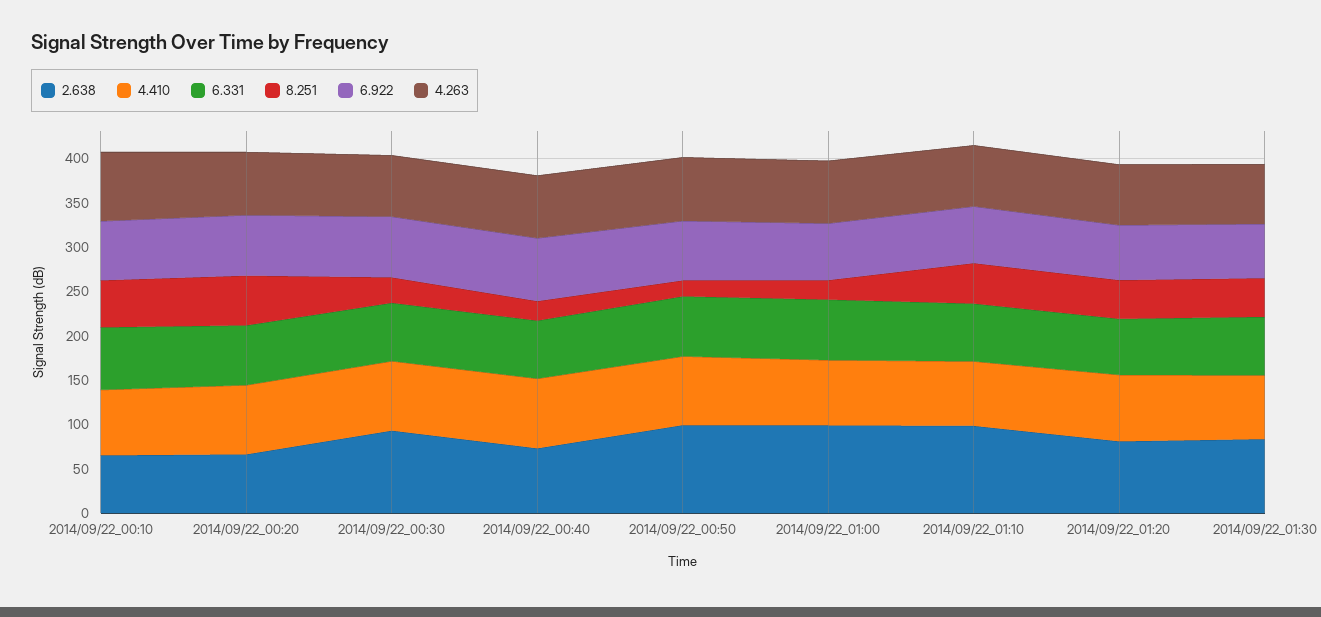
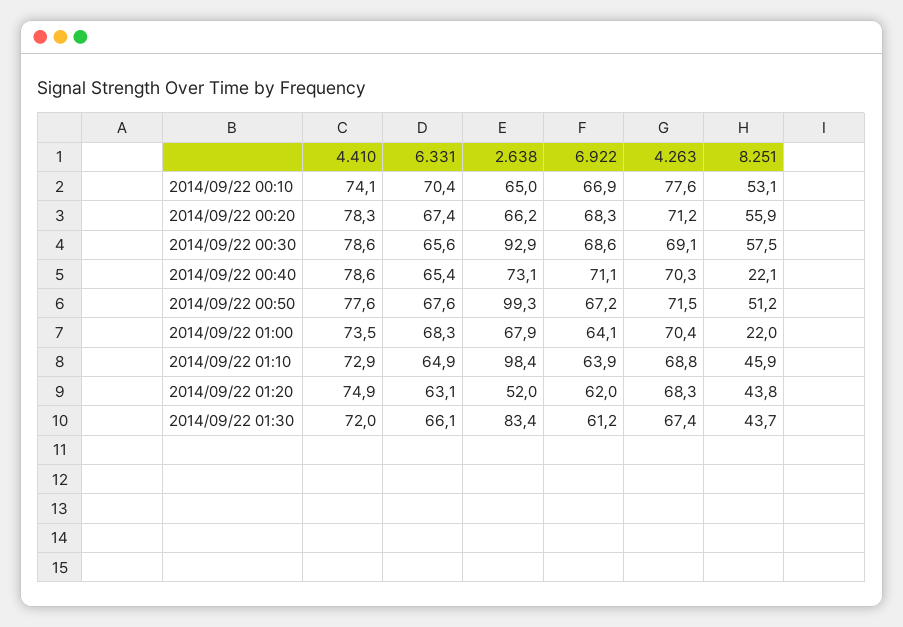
8.251, 2014/09/22_00:30: 30 -> 57.5
8.251, 2014/09/22_00:50: 20 -> 51.2
2.638, 2014/09/22_01:00: 100 -> 67.9
2.638, 2014/09/22_01:20: 80 -> 52

